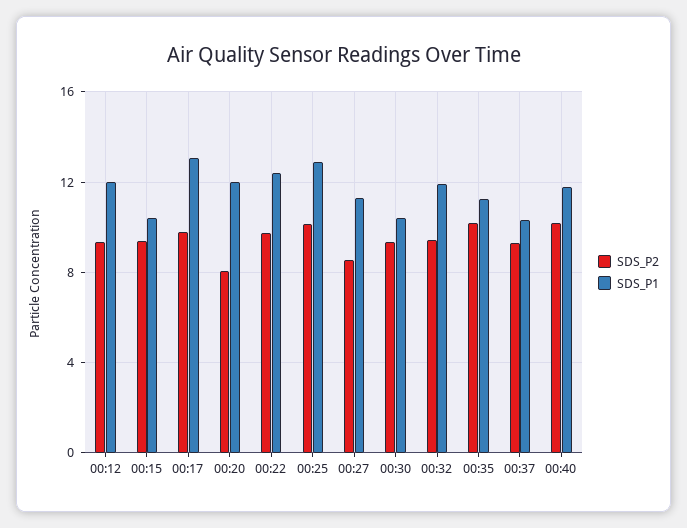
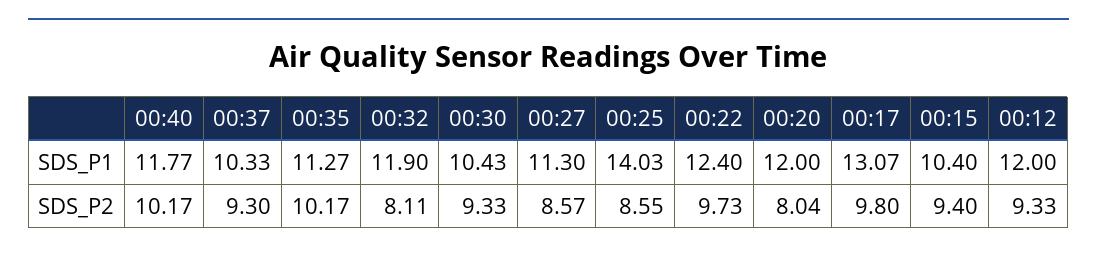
SDS_P2, 00:25: 10 -> 8.55
SDS_P1, 00:25: 13 -> 14.03
SDS_P2, 00:32: 9.5 -> 8.11

